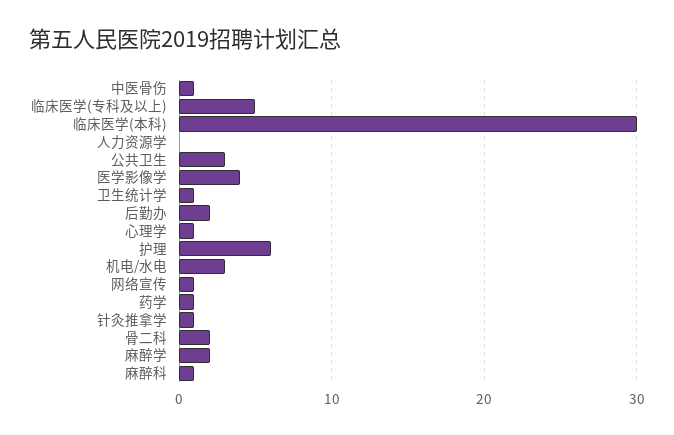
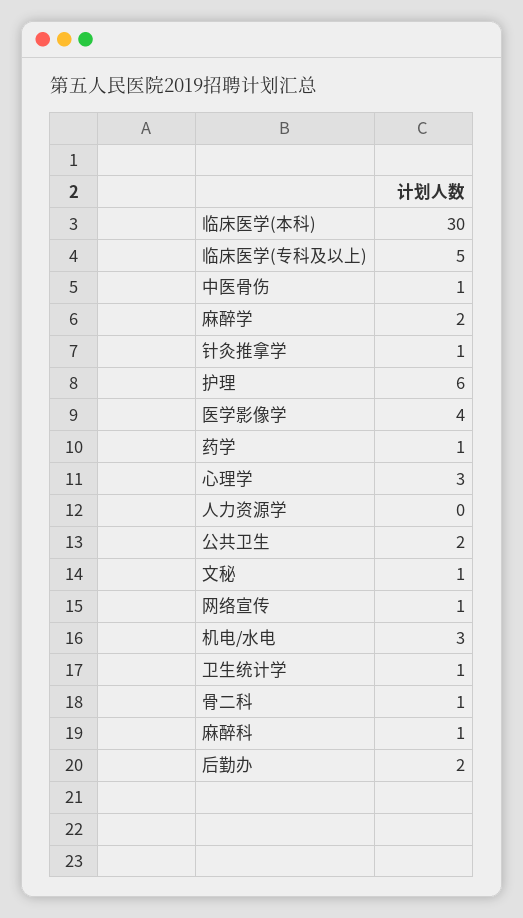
公共卫生: 3 -> 2
心理学: 1 -> 3
骨二科: 2 -> 1
文秘: none -> 1

